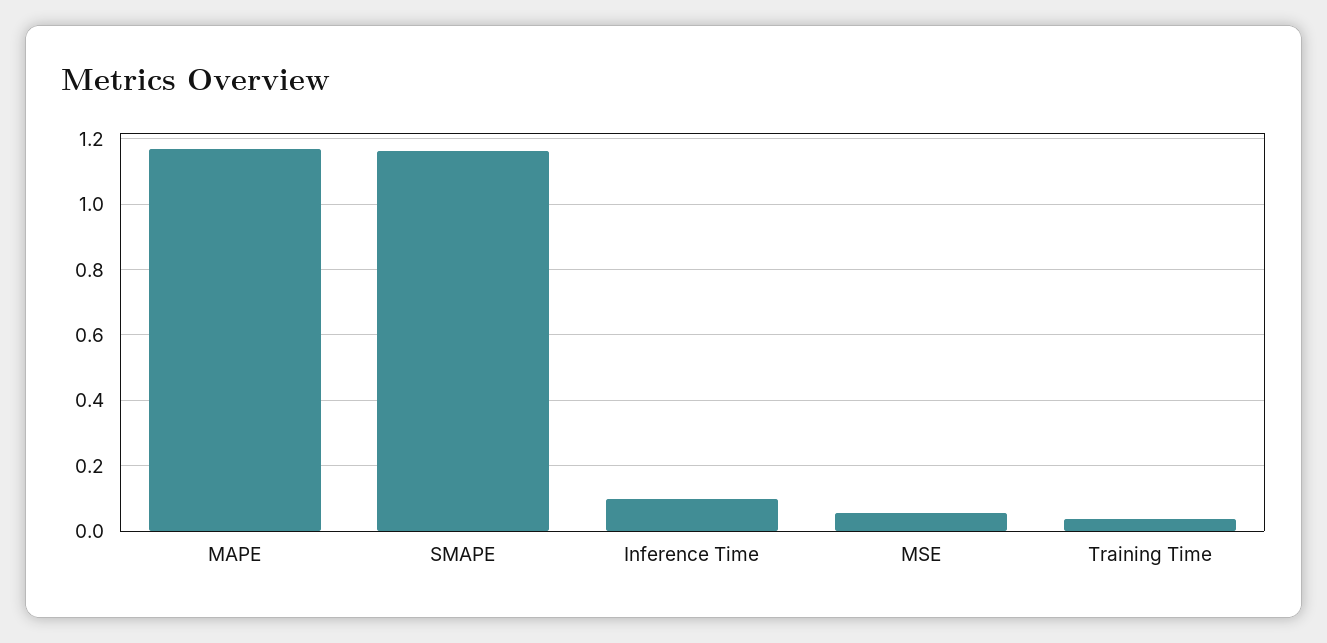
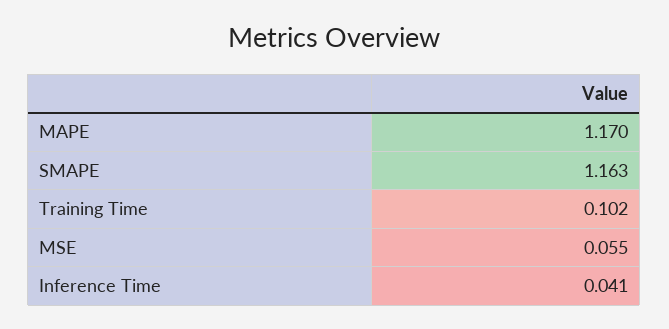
Inference Time: 0.1 -> 0.041
Training Time: 0.04 -> 0.102

